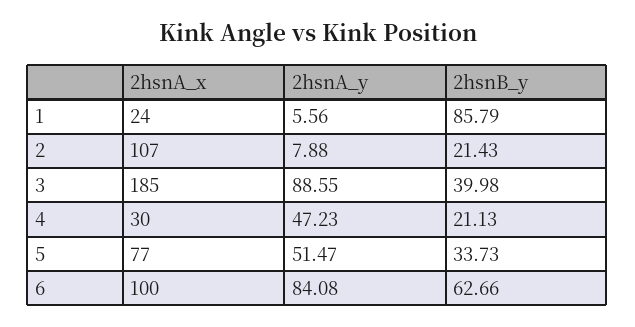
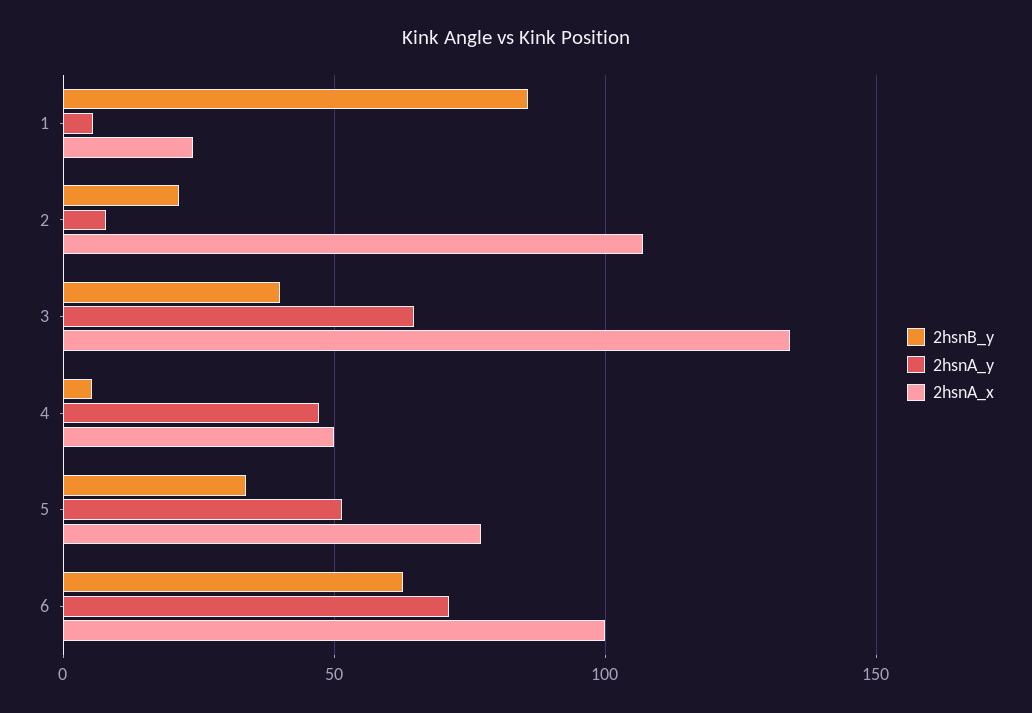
2hsnA_x, 3: 185 -> 135
2hsnA_y, 3: 88.55 -> 65
2hsnA_x, 4: 30 -> 50
2hsnB_y, 4: 21.13 -> 5
2hsnA_y, 6: 84.08 -> 70

